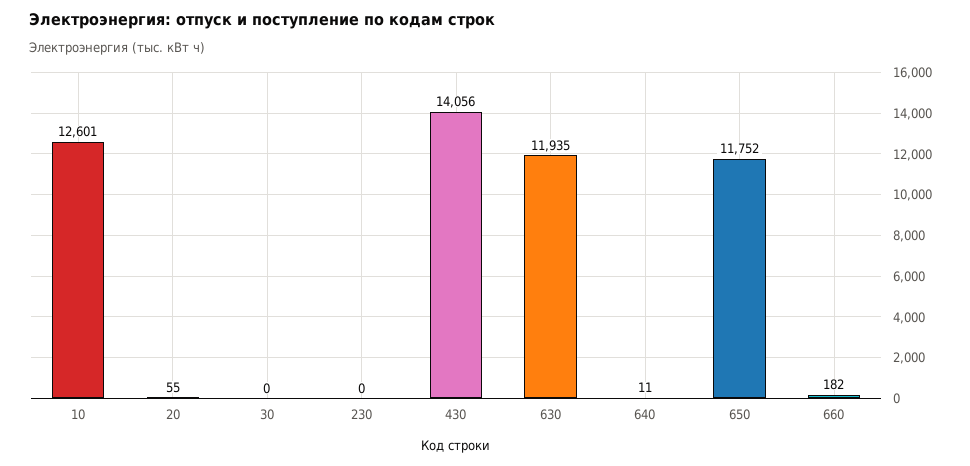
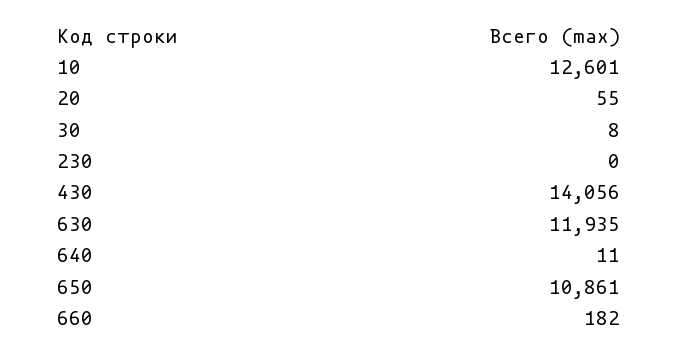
30: 0 -> 8
650: 11752 -> 10861

